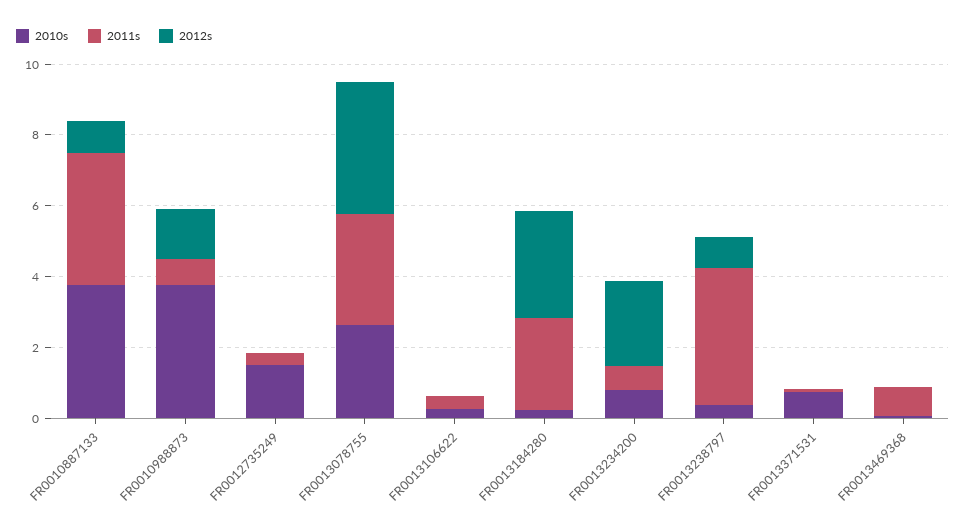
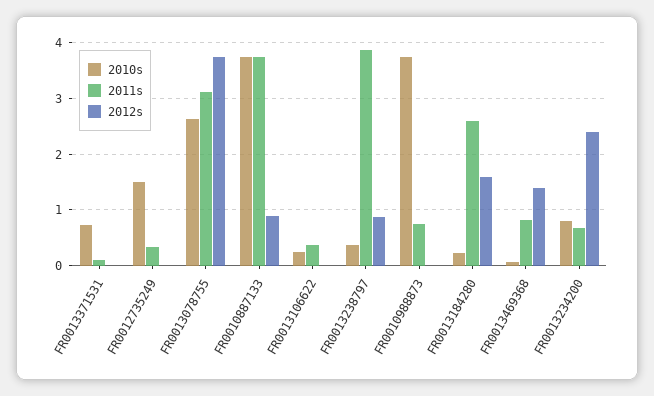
2012s, FR0010988873: 1.5 -> 0
2012s, FR0013184280: 3 -> 1.6
2012s, FR0013469368: 0 -> 1.4

